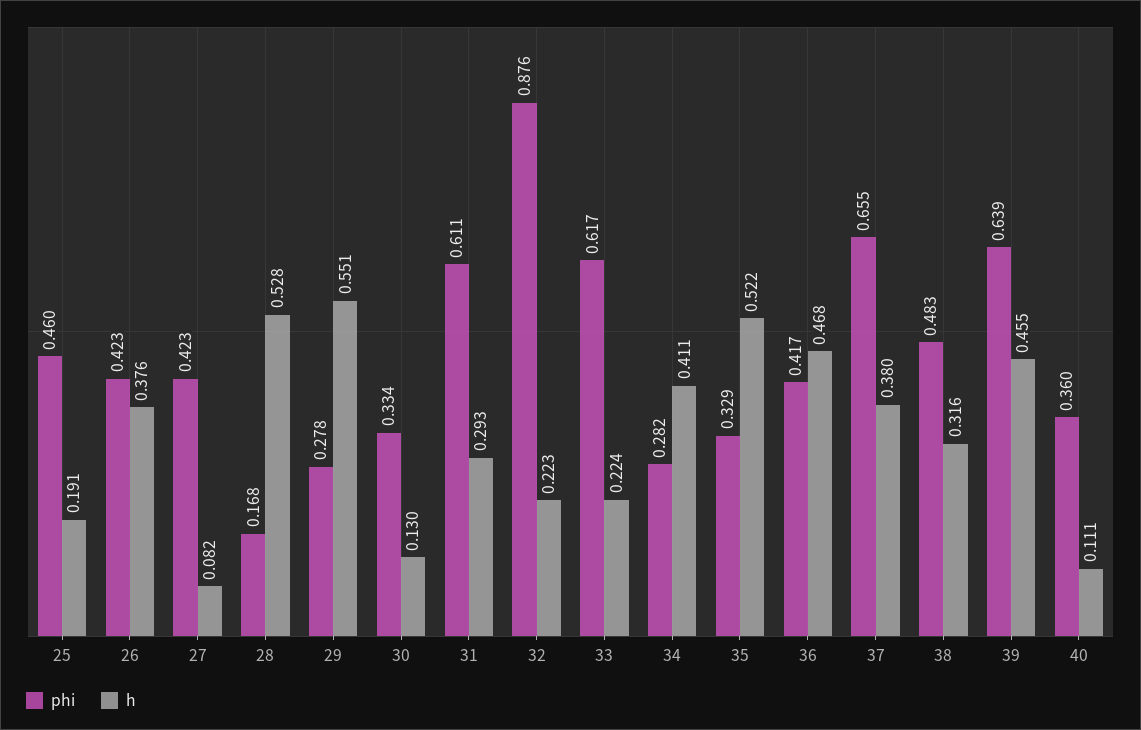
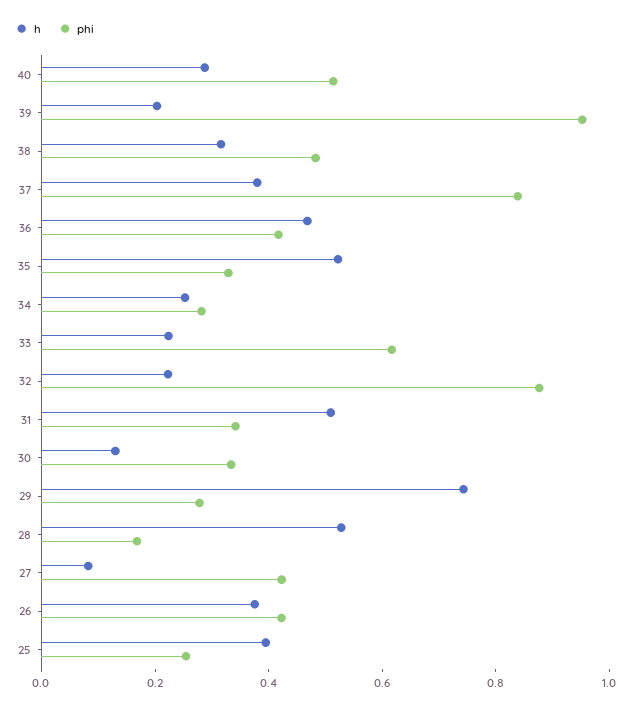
phi, 25: 0.46 -> 0.25
h, 25: 0.191 -> 0.4
h, 29: 0.551 -> 0.75
phi, 31: 0.611 -> 0.35
h, 31: 0.293 -> 0.5
h, 34: 0.411 -> 0.25
phi, 37: 0.655 -> 0.85
phi, 39: 0.639 -> 0.95
h, 39: 0.455 -> 0.2
phi, 40: 0.36 -> 0.5
h, 40: 0.111 -> 0.3

